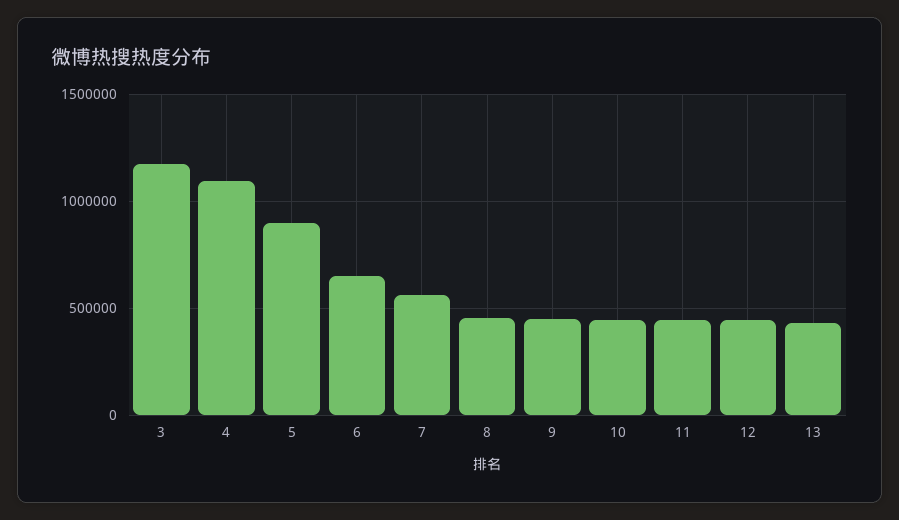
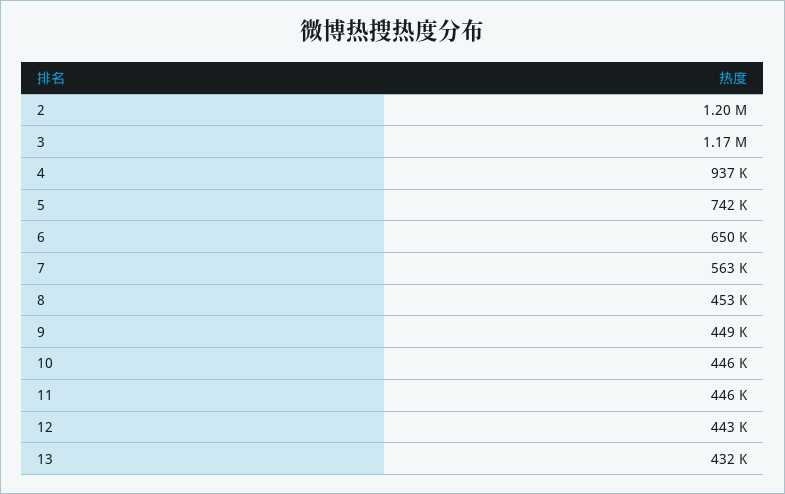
4: 1100000 -> 937000
5: 900000 -> 742000
2: none -> 1200000

